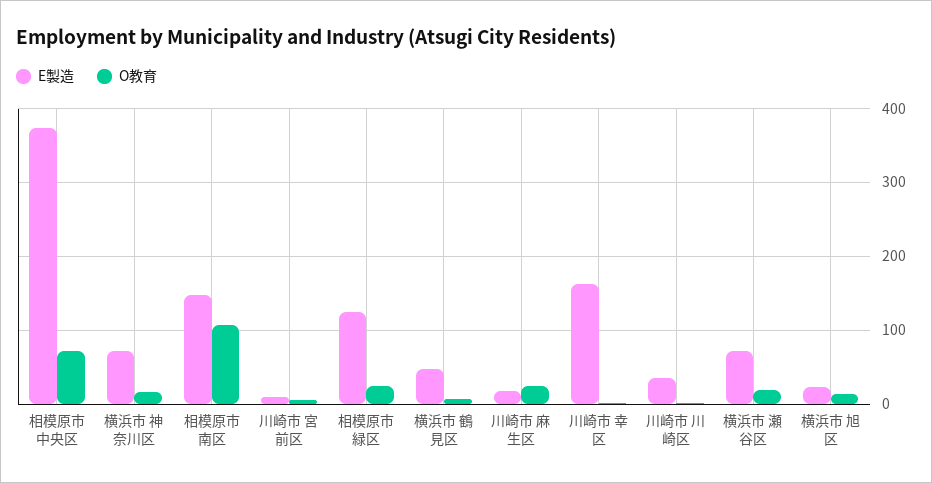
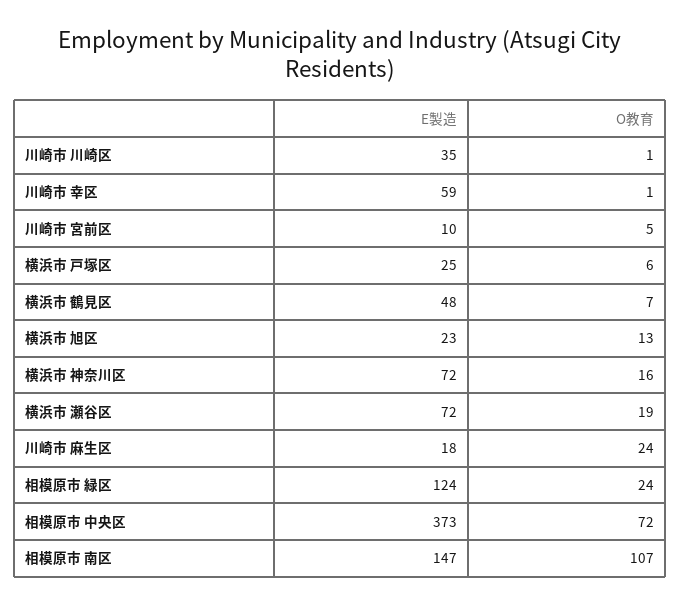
E製造, 川崎市 幸区: 160 -> 59
E製造, 横浜市 戸塚区: none -> 25
O教育, 横浜市 戸塚区: none -> 6

